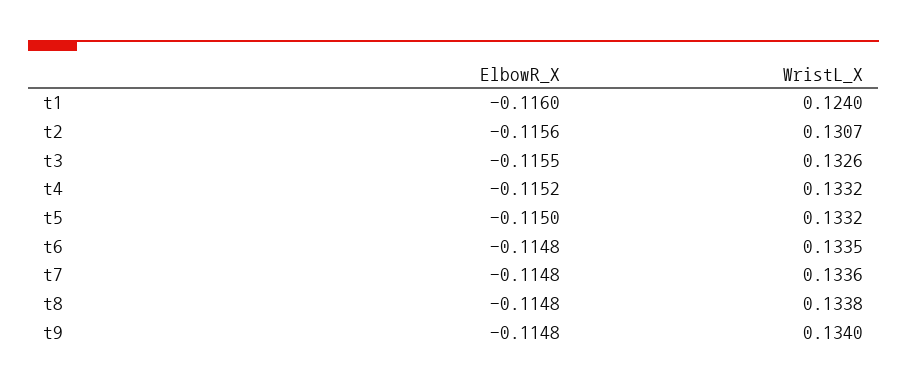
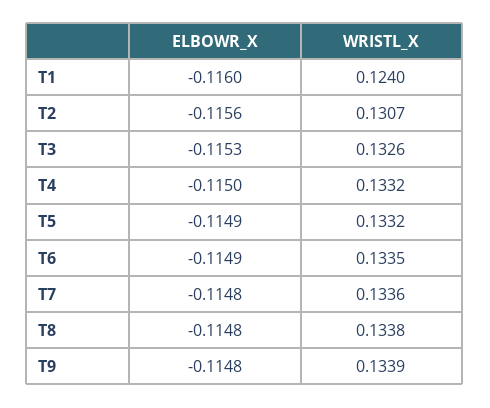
ElbowR_X, t3: -0.1155 -> -0.1153
ElbowR_X, t4: -0.1152 -> -0.115
ElbowR_X, t5: -0.115 -> -0.1149
ElbowR_X, t6: -0.1148 -> -0.1149
WristL_X, t9: 0.134 -> 0.1339

